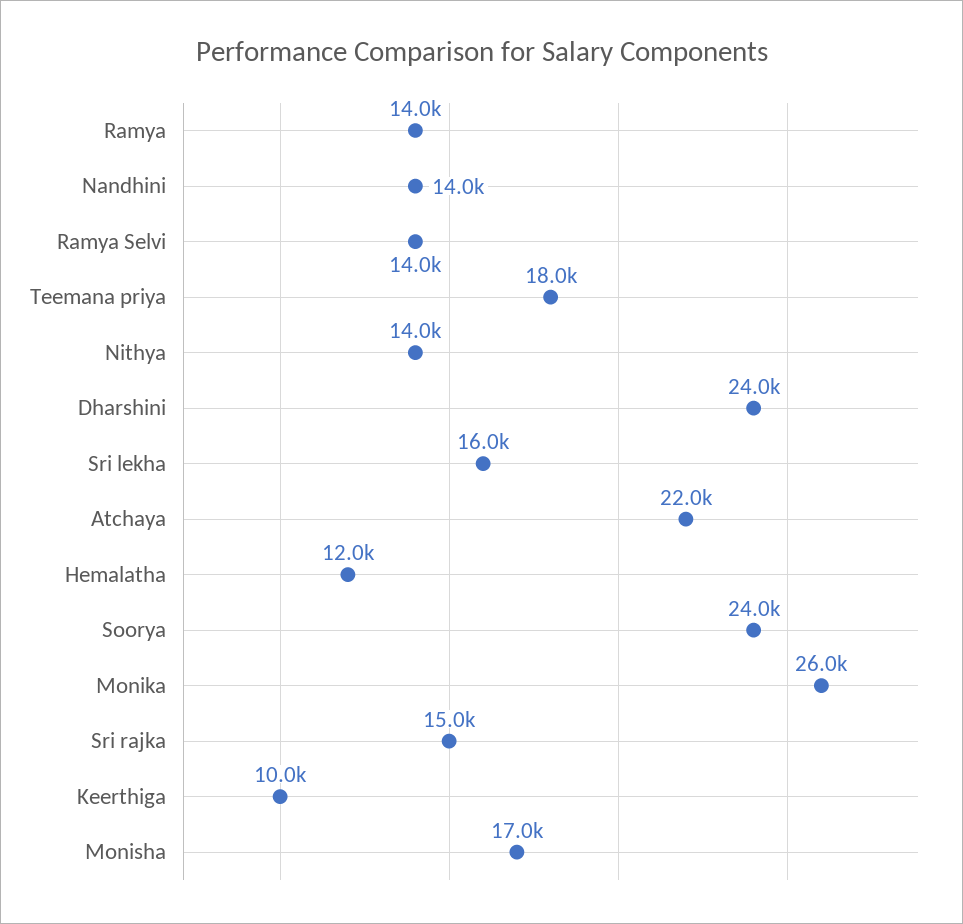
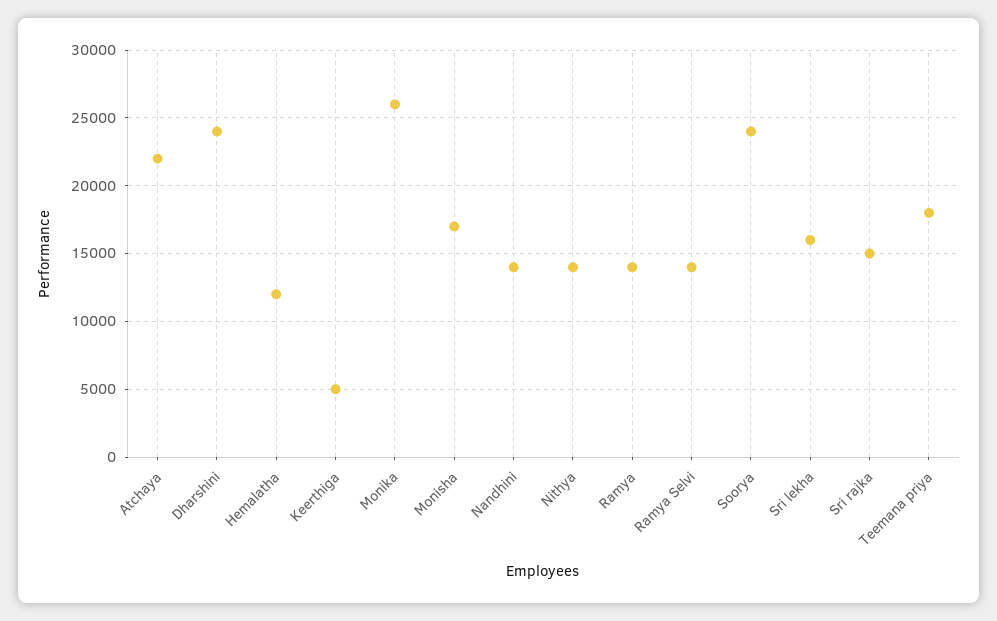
Keerthiga: 10000 -> 5000

